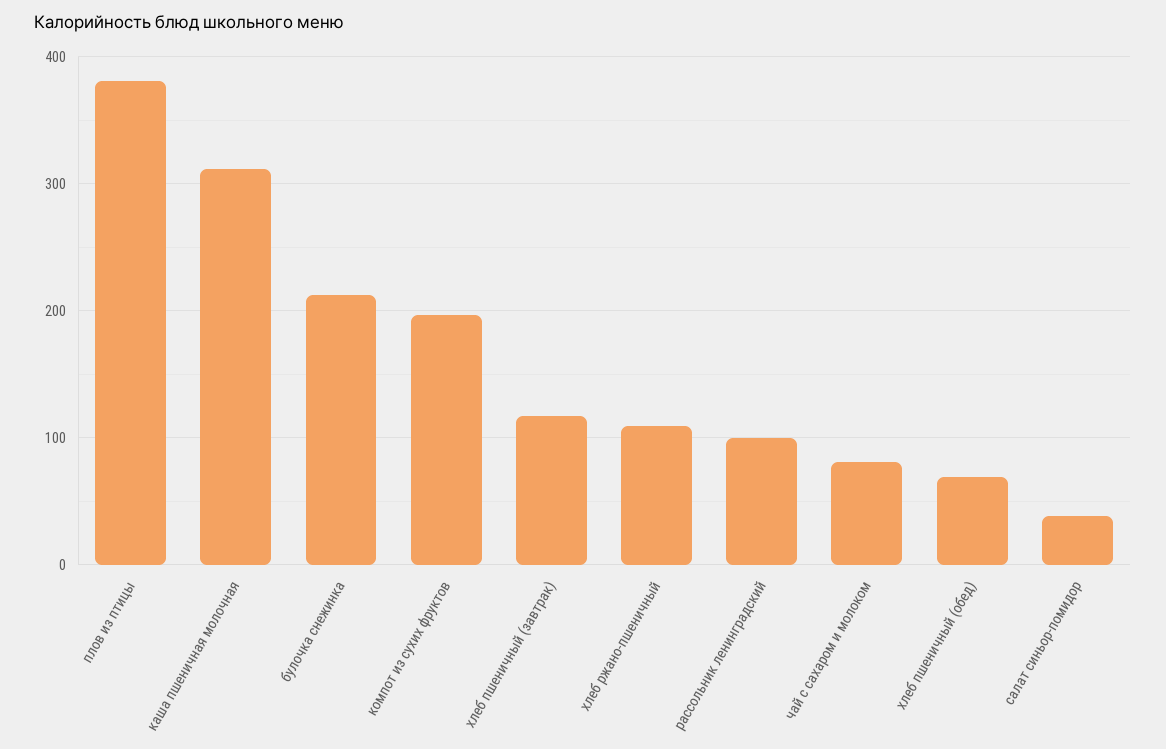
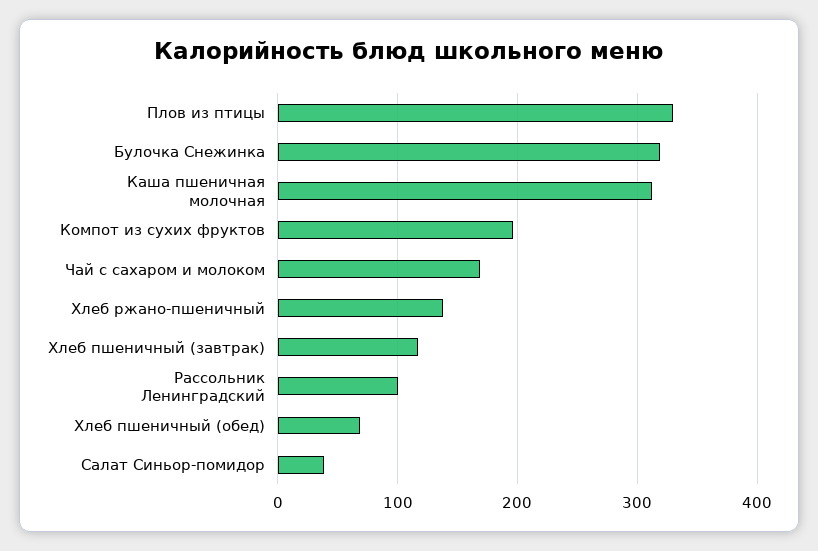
плов из птицы: 380 -> 330
булочка снежинка: 210 -> 320
хлеб ржано-пшеничный: 110 -> 140
чай с сахаром и молоком: 80 -> 170

